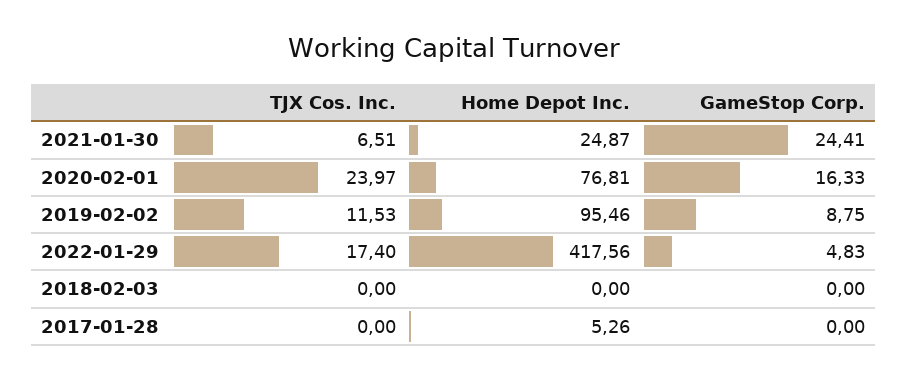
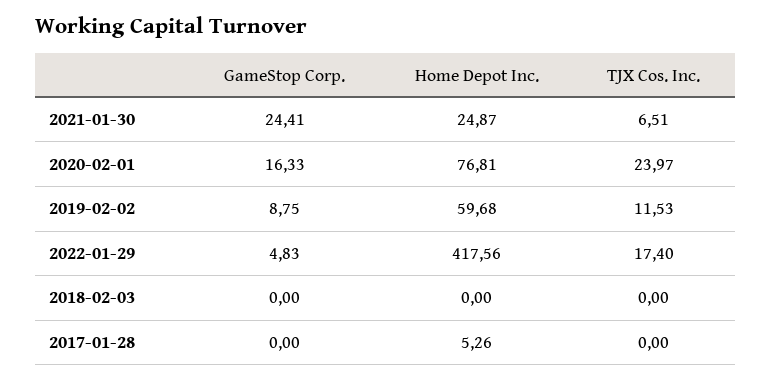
Home Depot Inc., 2019-02-02: 95.46 -> 59.68

